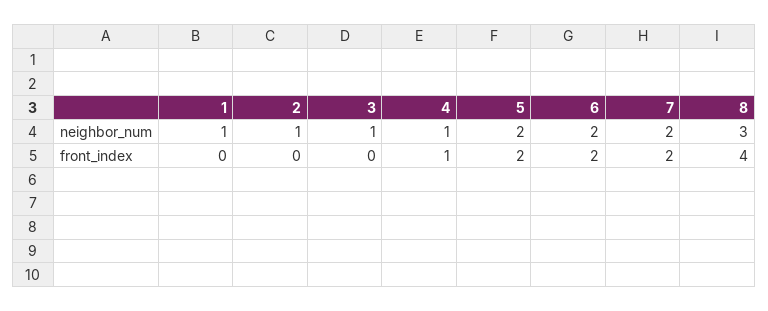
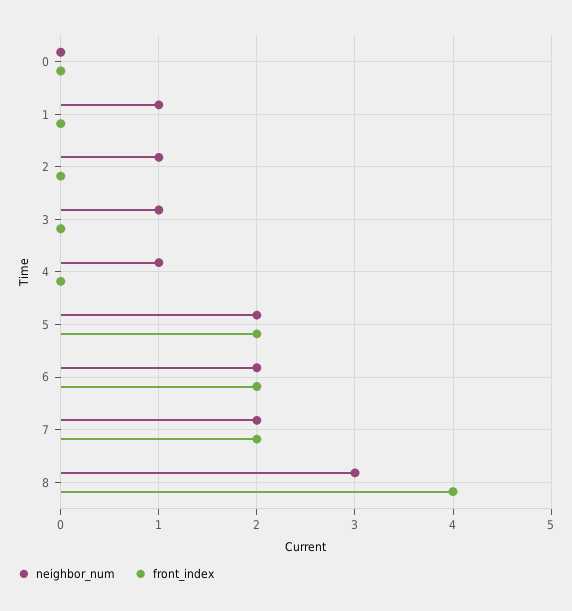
front_index, 4: 1 -> 0
neighbor_num, 0: none -> 0
front_index, 0: none -> 0

